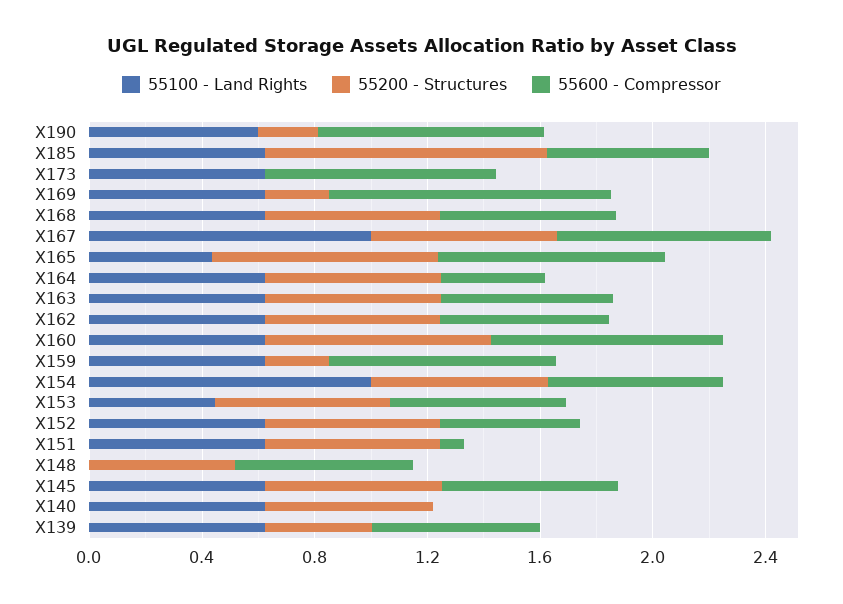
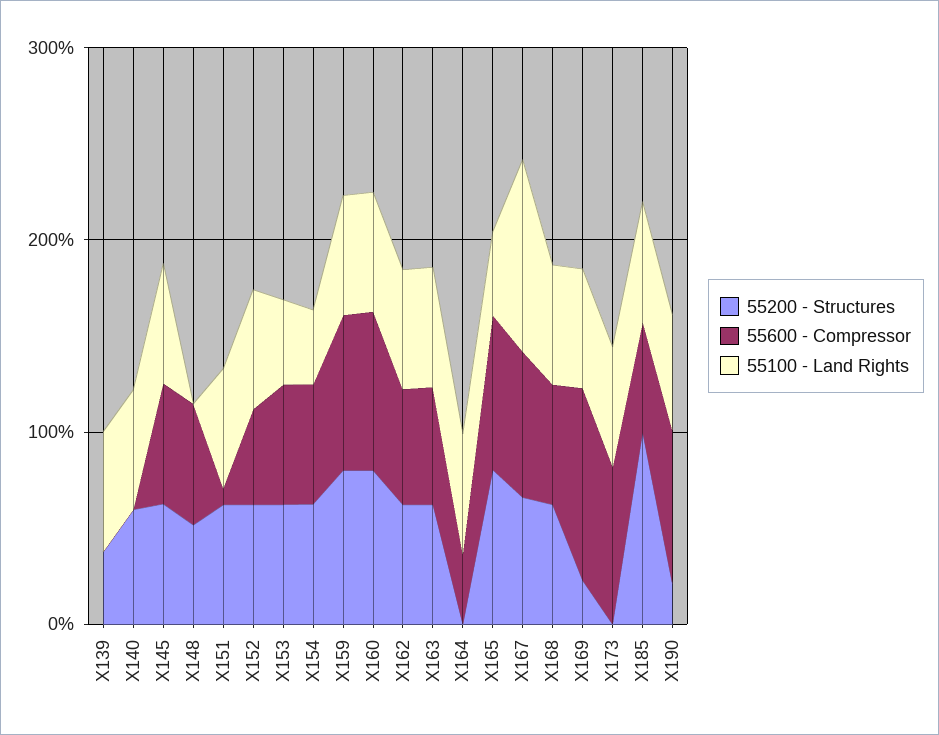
55200 - Structures, X164: 0.6 -> 0
55200 - Structures, X159: 0.2 -> 0.8
55100 - Land Rights, X154: 1 -> 0.4
55600 - Compressor, X139: 0.6 -> 0

